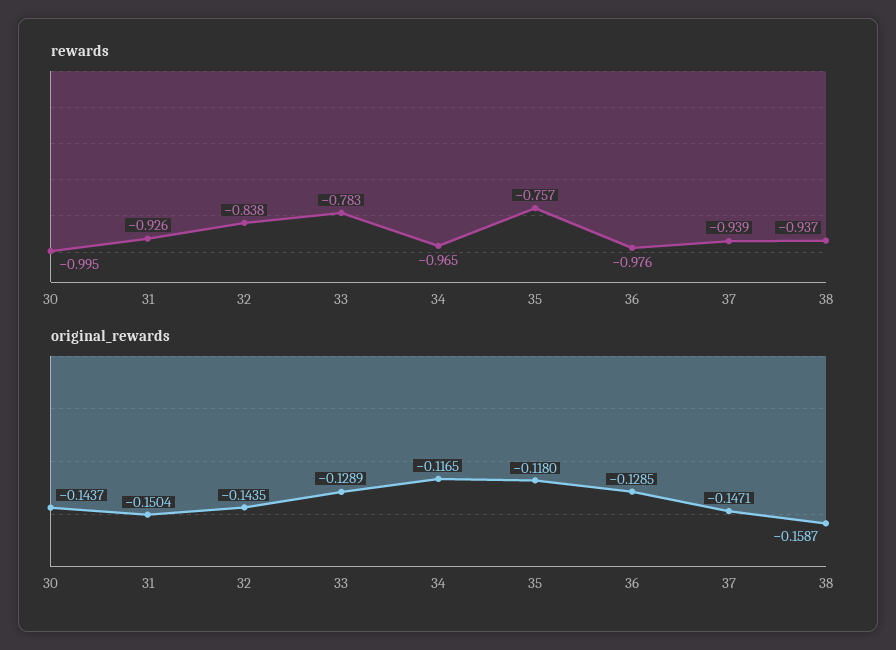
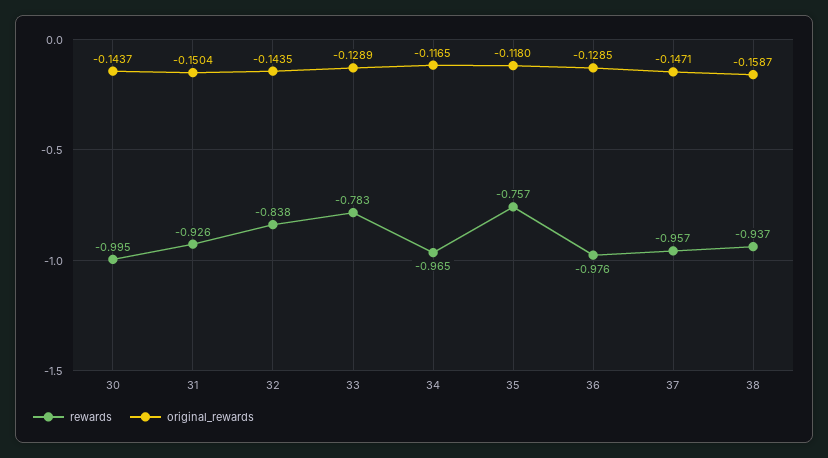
rewards, 37: -0.939 -> -0.957

